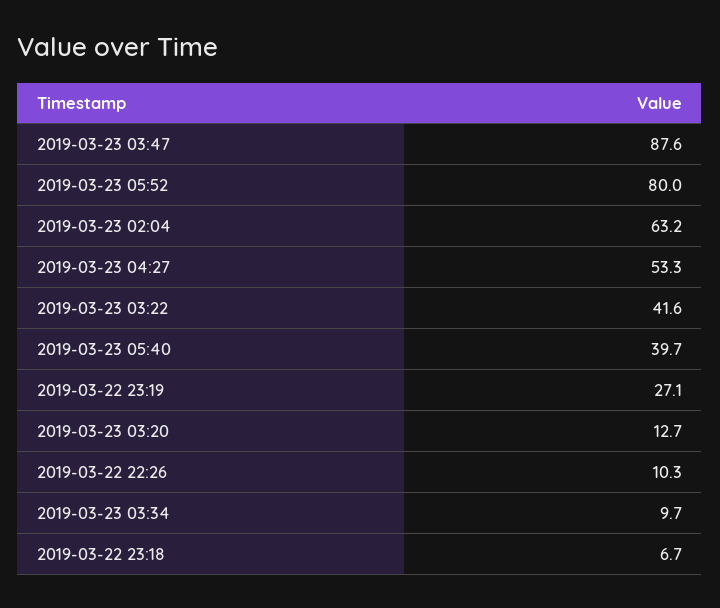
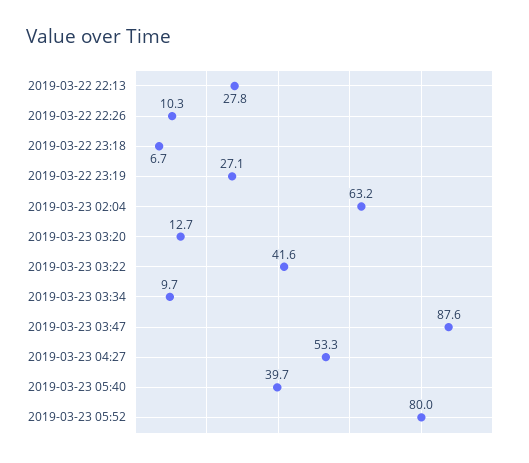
2019-03-22 22:13: none -> 27.8

